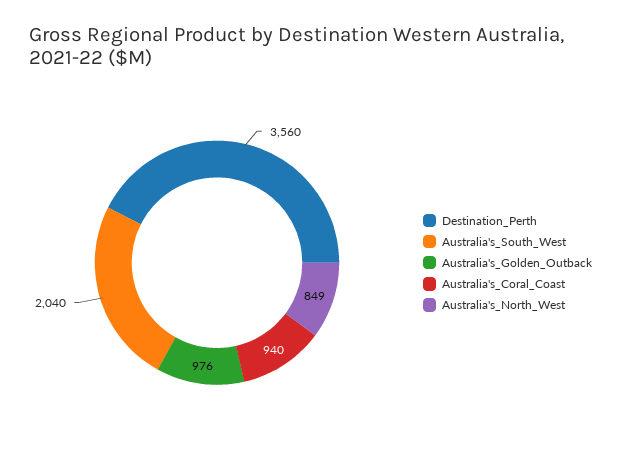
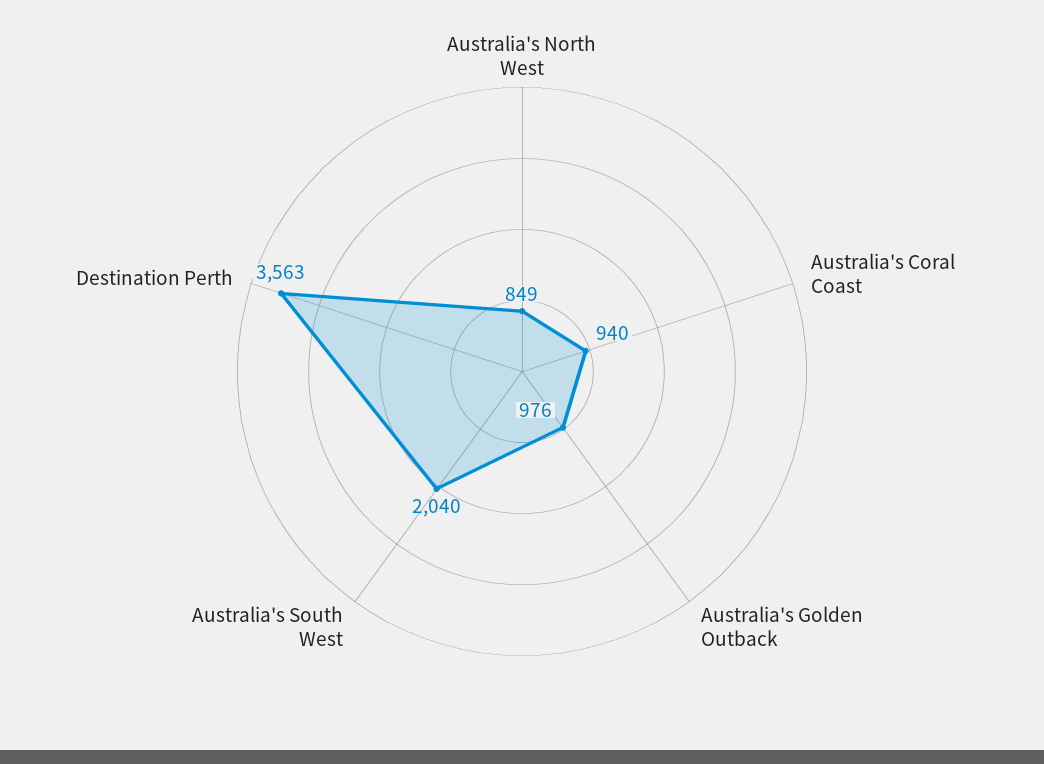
Destination_Perth: 3560 -> 3563

